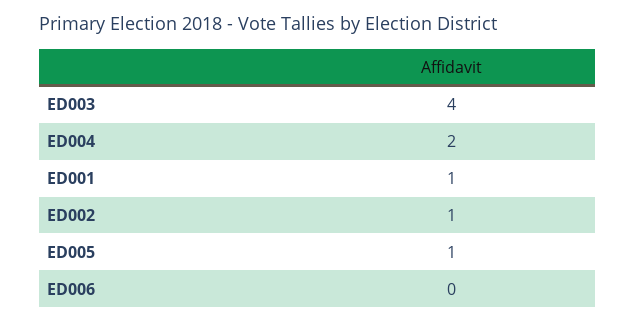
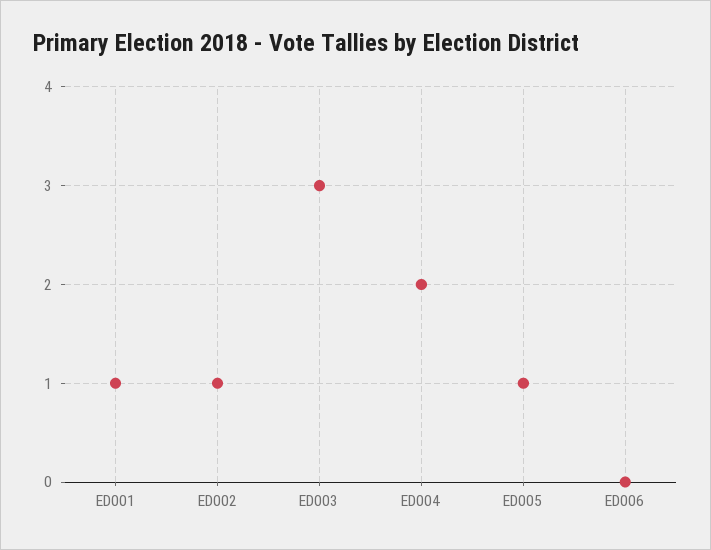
ED003: 4 -> 3

